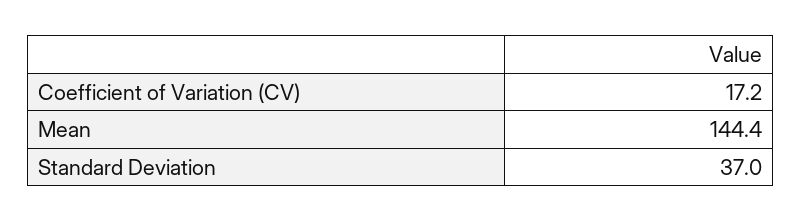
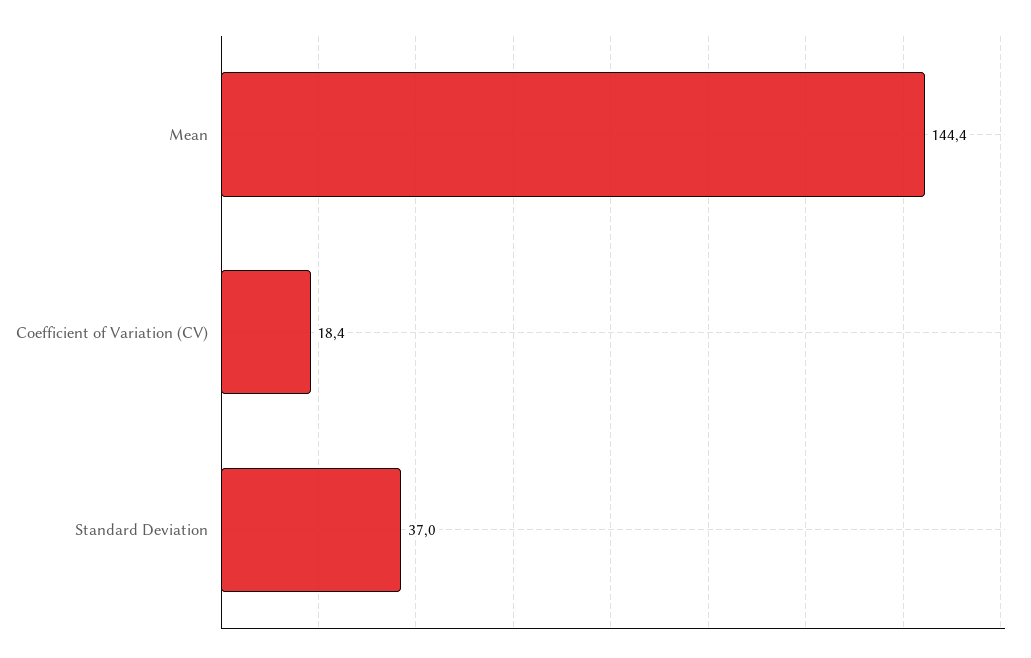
Coefficient of Variation (CV): 17.2 -> 18.4

